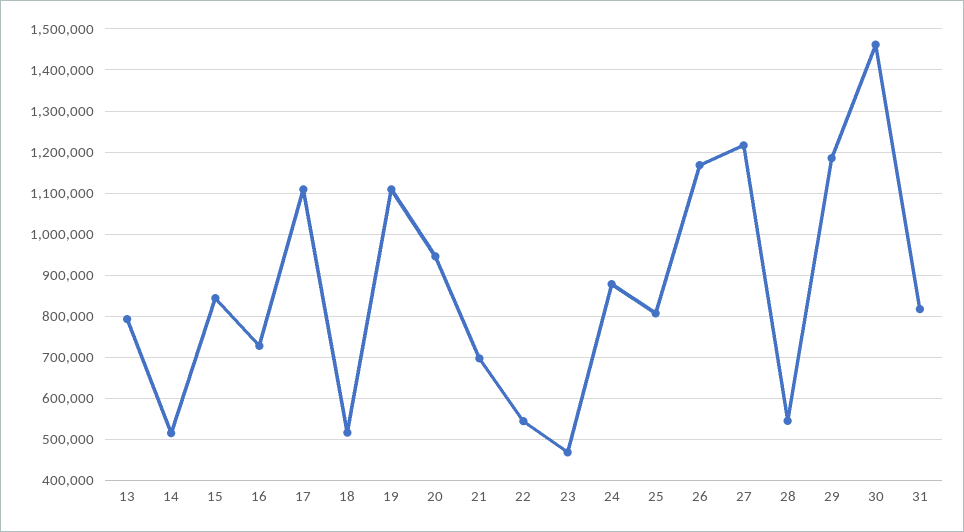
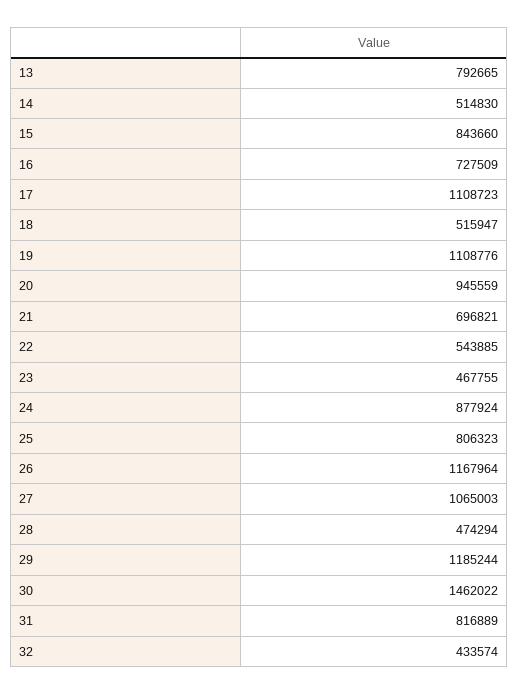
27: 1220000 -> 1065003
28: 540000 -> 474294
32: none -> 433574

